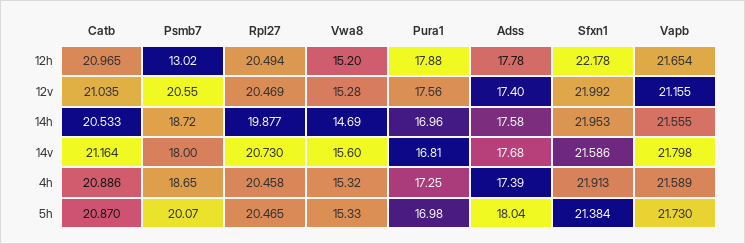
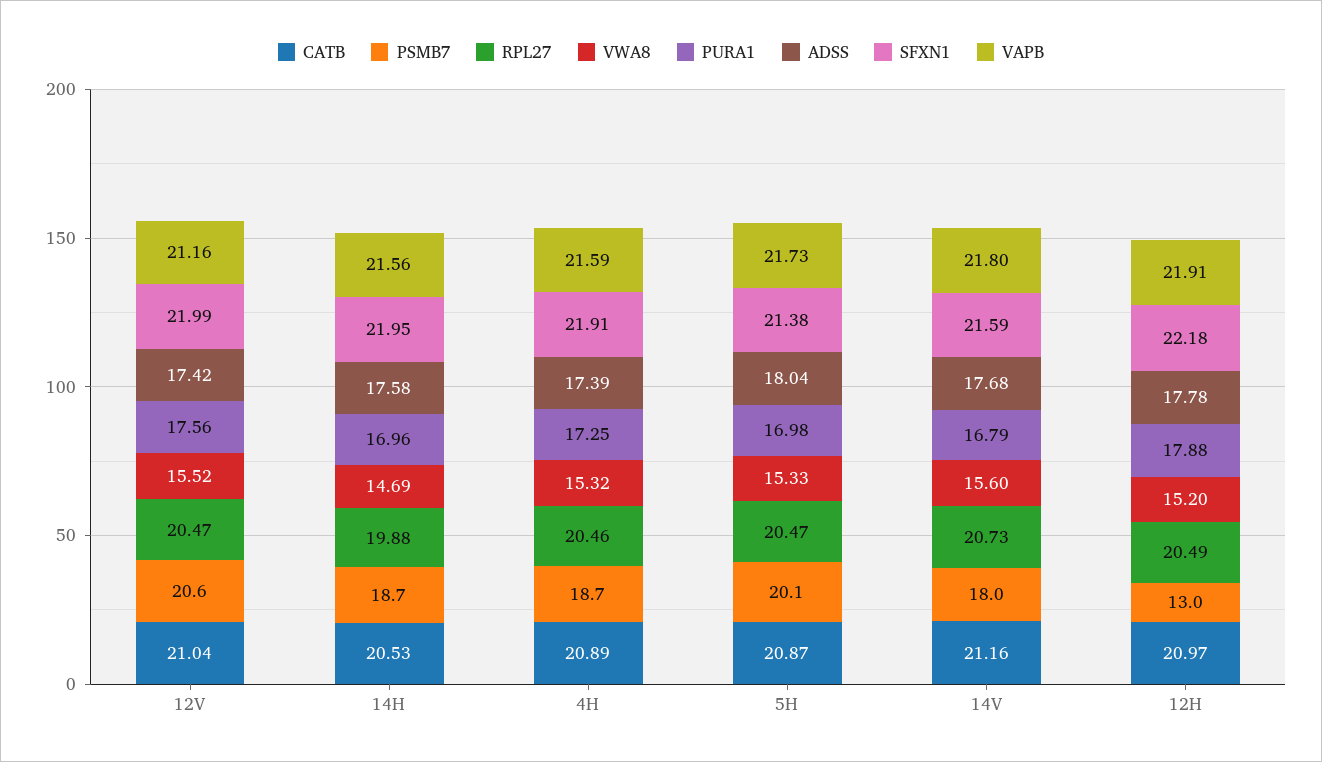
Vapb, 12h: 21.654 -> 21.91
Vwa8, 12v: 15.28 -> 15.52
Adss, 12v: 17.4 -> 17.42
Pura1, 14v: 16.81 -> 16.79

